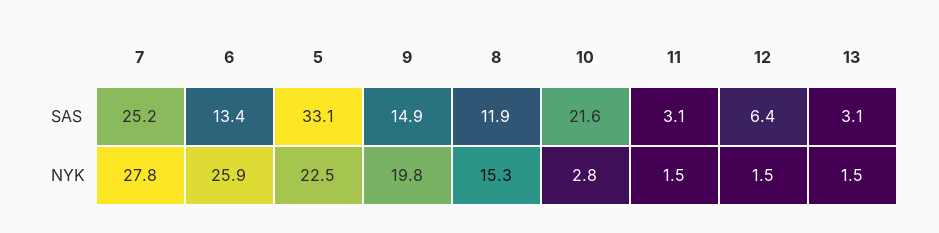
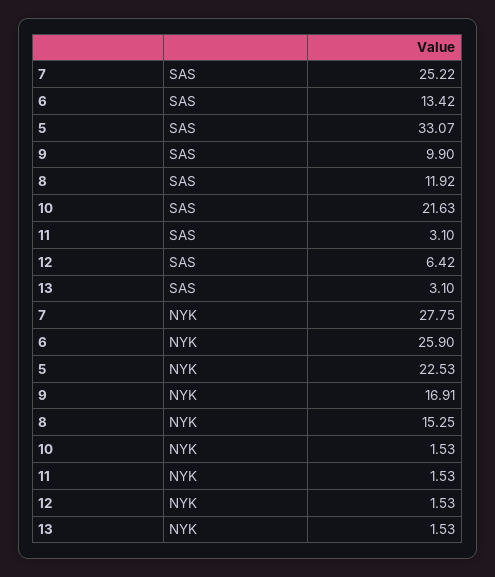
9, SAS: 14.9 -> 9.9
9, NYK: 19.8 -> 16.91
10, NYK: 2.8 -> 1.53

